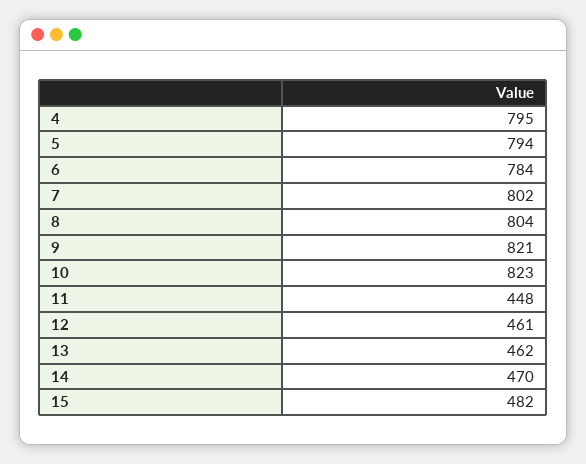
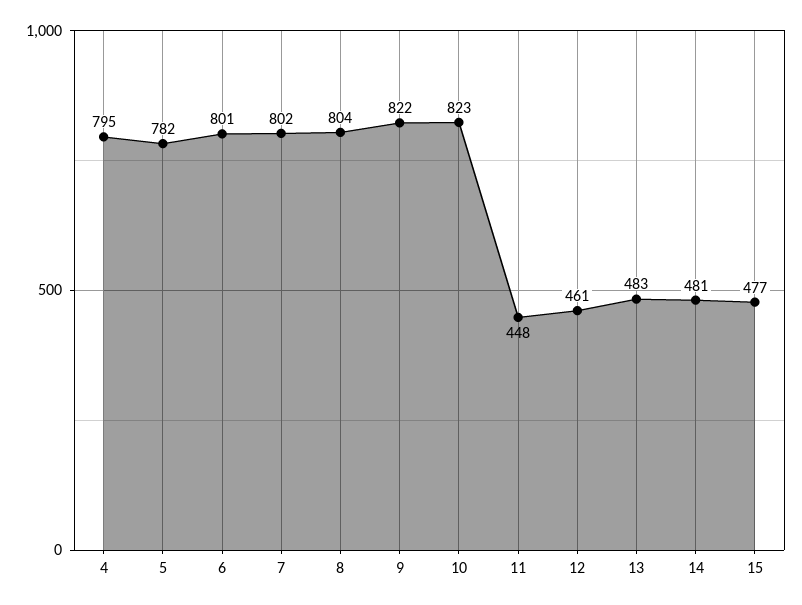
5: 794 -> 782
6: 784 -> 801
9: 821 -> 822
13: 462 -> 483
14: 470 -> 481
15: 482 -> 477

